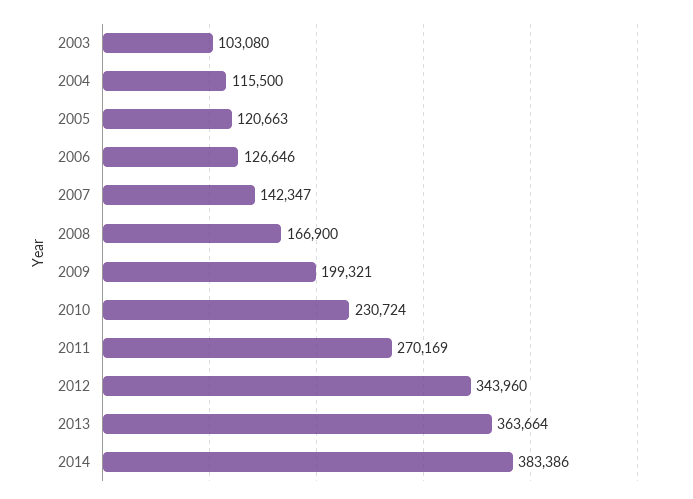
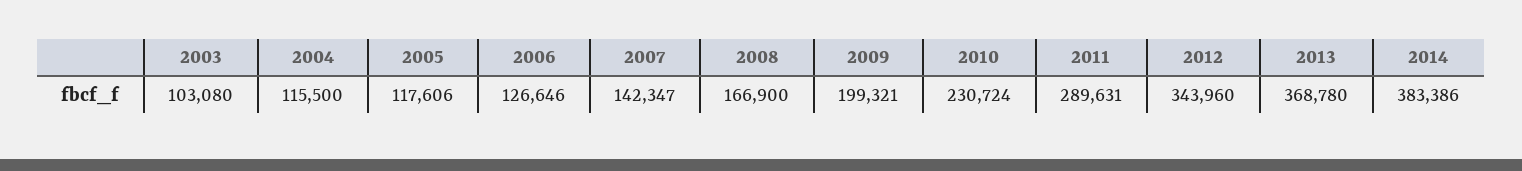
2005: 120663 -> 117606
2011: 270169 -> 289631
2013: 363664 -> 368780

